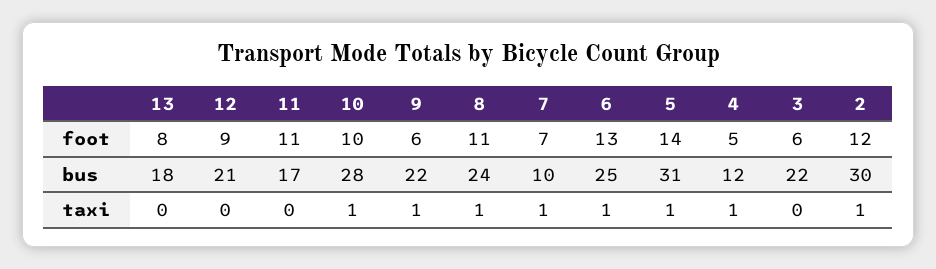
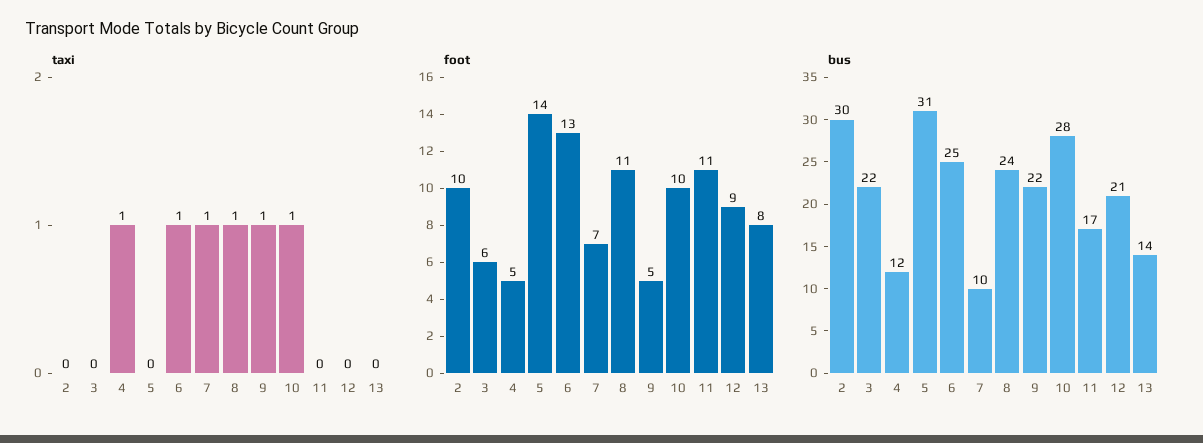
foot, 9: 6 -> 5
foot, 2: 12 -> 10
bus, 13: 18 -> 14
taxi, 5: 1 -> 0
taxi, 2: 1 -> 0

